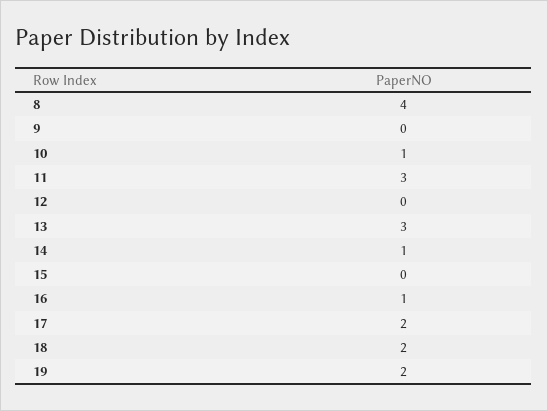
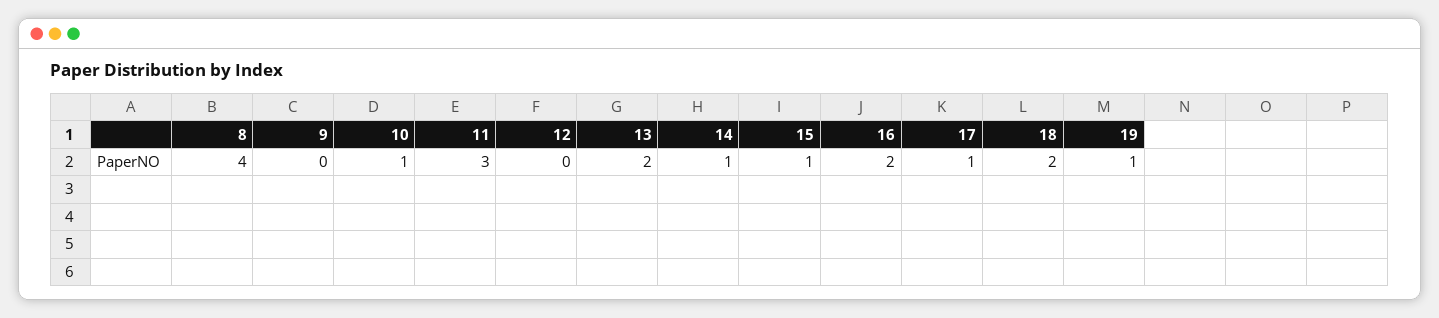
13: 3 -> 2
15: 0 -> 1
16: 1 -> 2
17: 2 -> 1
19: 2 -> 1

